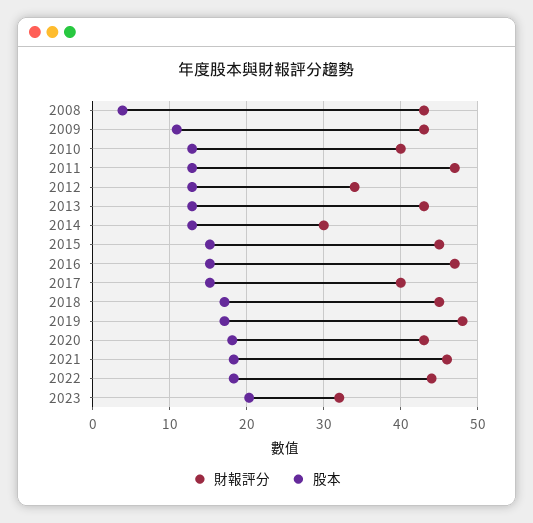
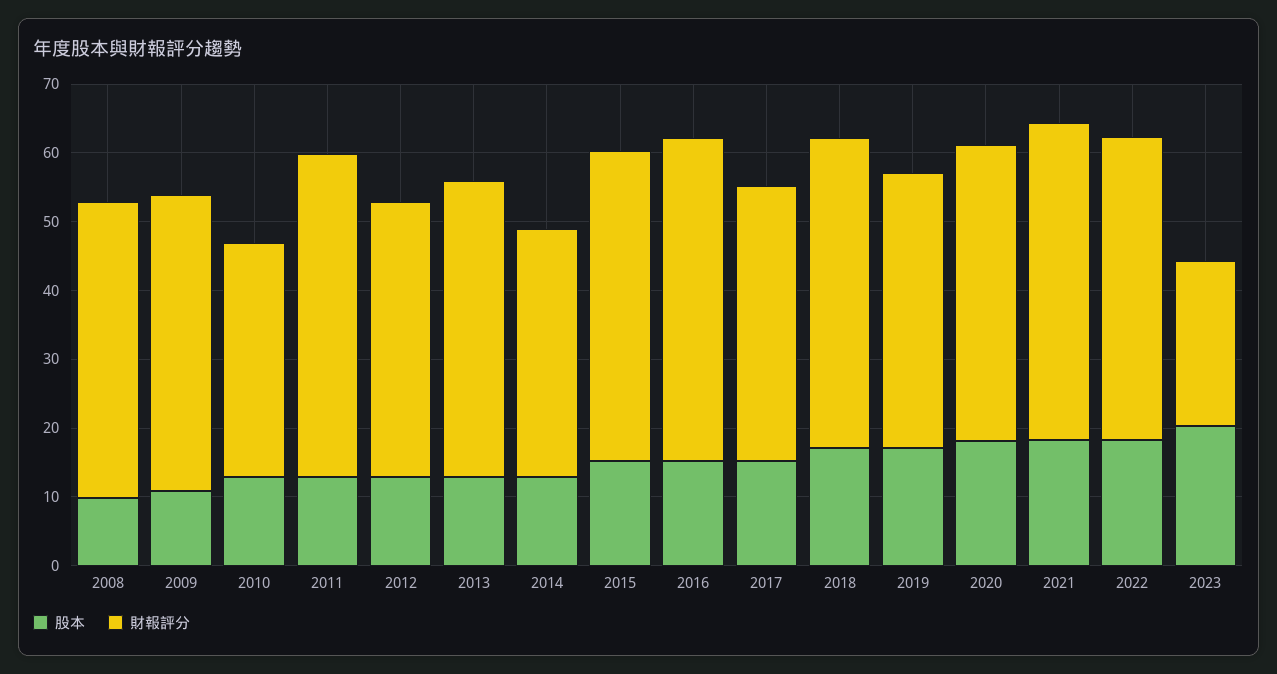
股本, 2008: 4 -> 10
財報評分, 2010: 40 -> 34
財報評分, 2012: 34 -> 40
財報評分, 2014: 30 -> 36
財報評分, 2019: 48 -> 40
財報評分, 2023: 32 -> 24

